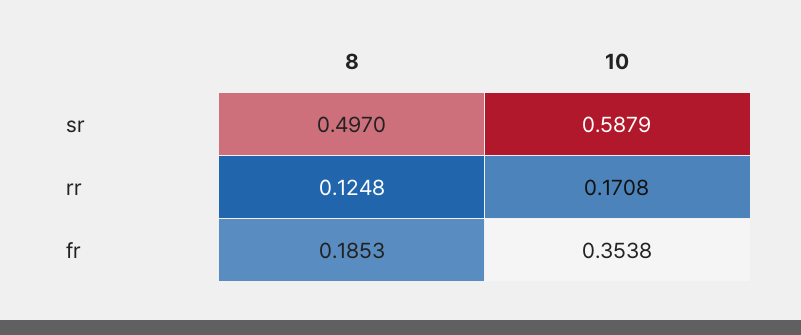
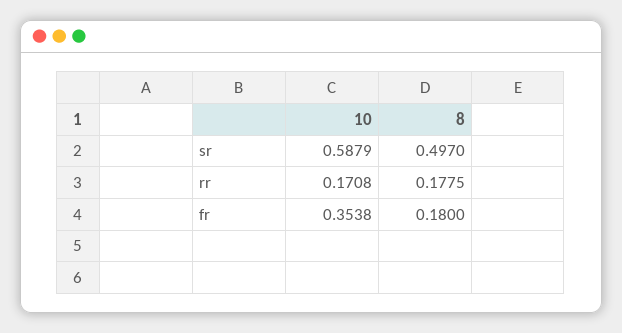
8, rr: 0.1248 -> 0.1775
8, fr: 0.1853 -> 0.18

